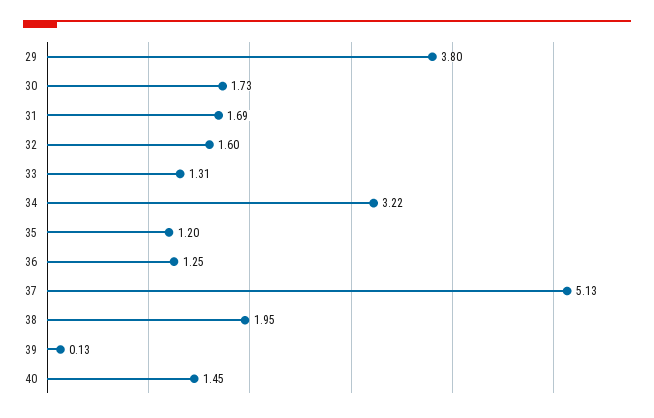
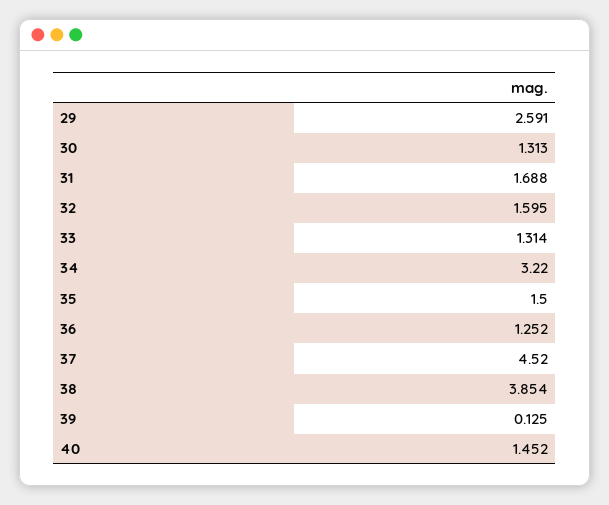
29: 3.8 -> 2.591
30: 1.73 -> 1.313
35: 1.2 -> 1.5
37: 5.13 -> 4.52
38: 1.95 -> 3.854

